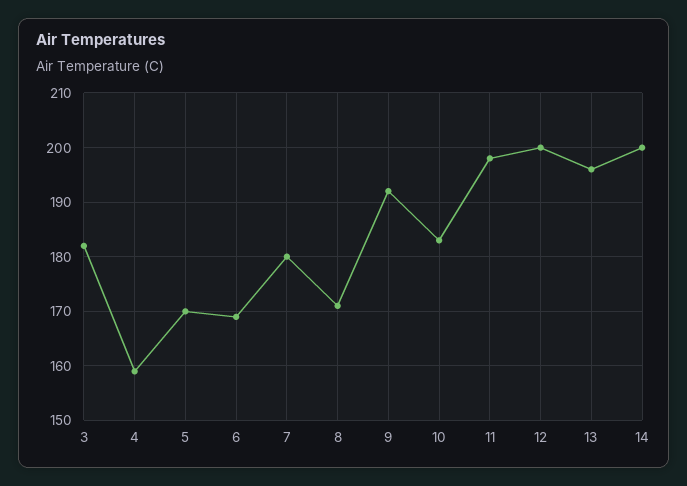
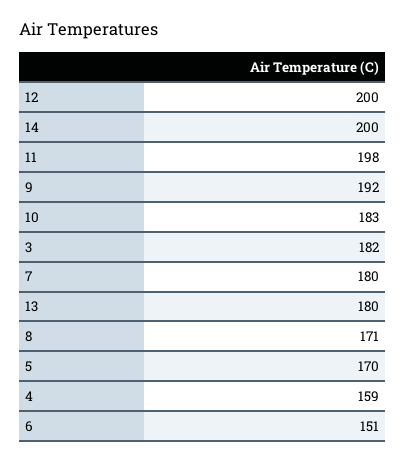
6: 170 -> 151
13: 195 -> 180

